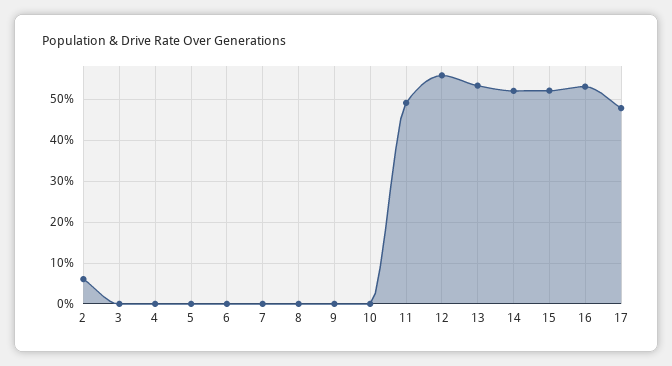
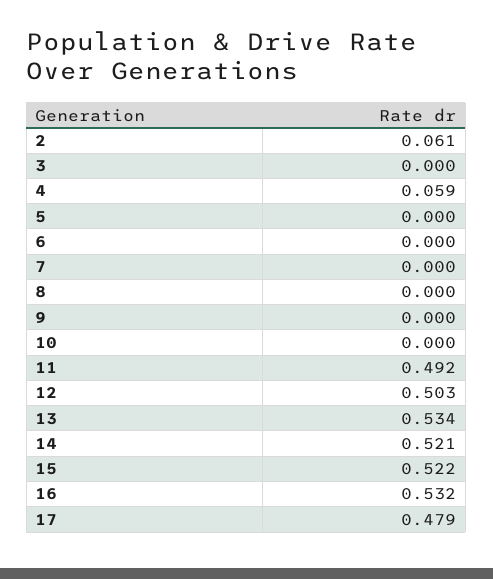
4: 0 -> 0.059
12: 0.56 -> 0.503

